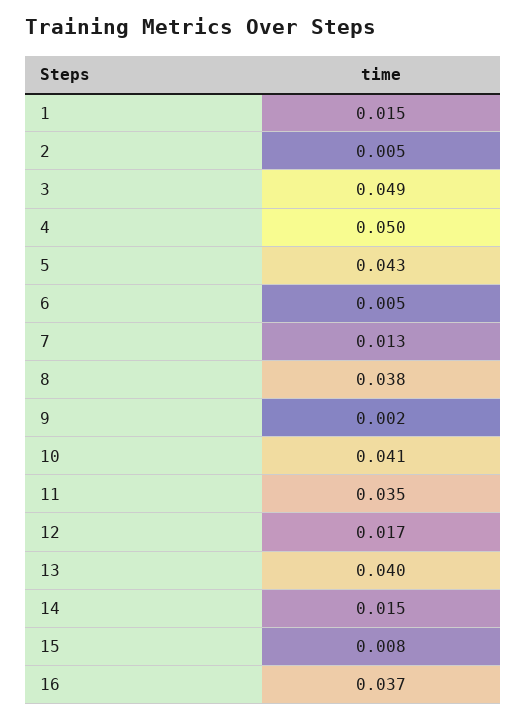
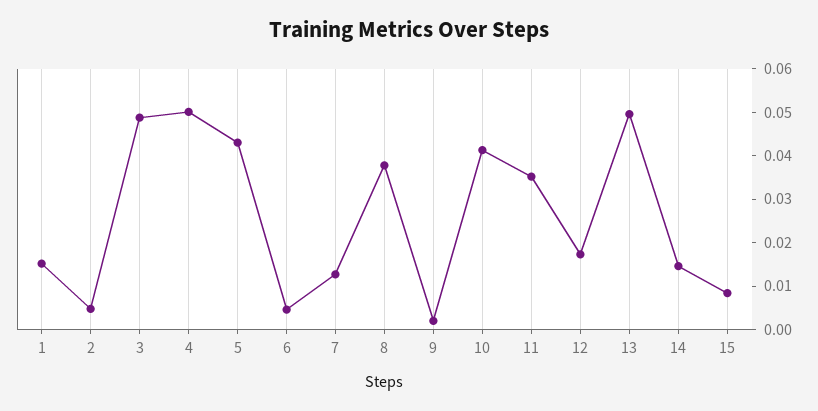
13: 0.04 -> 0.05
16: 0.037 -> none

